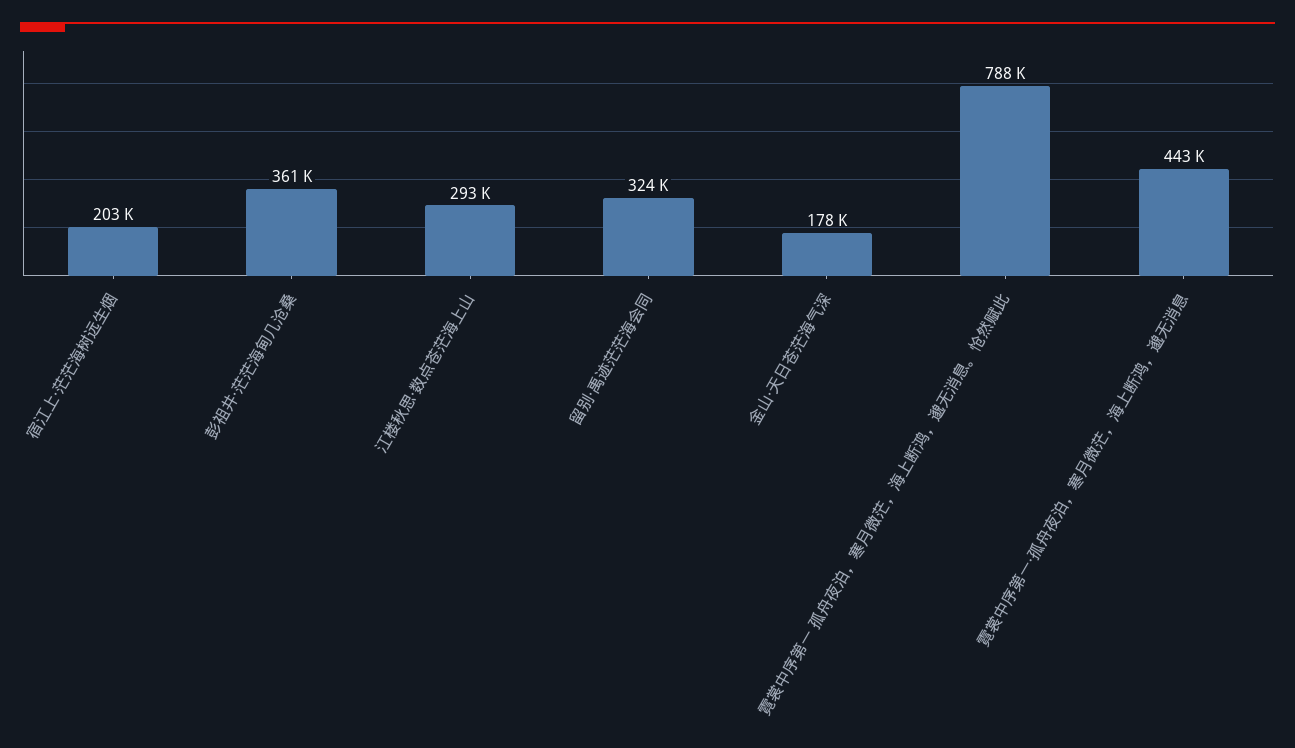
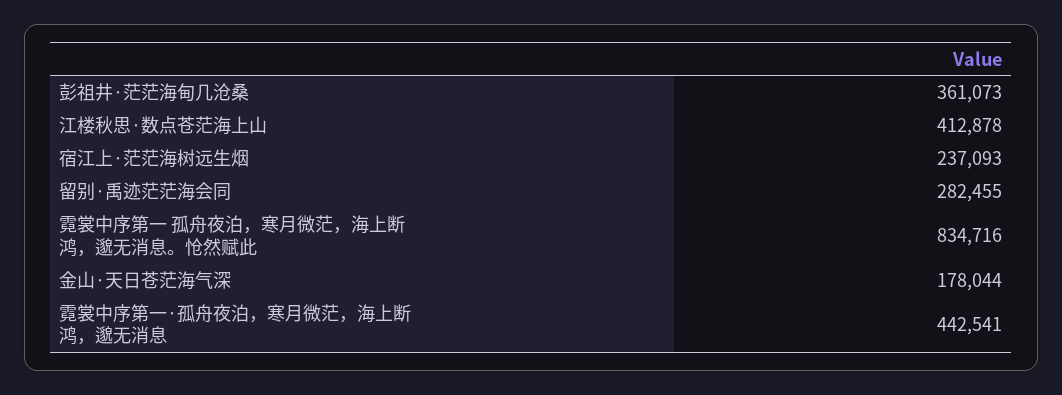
宿江上·茫茫海树远生烟: 203000 -> 237093
江楼秋思·数点苍茫海上山: 293000 -> 412878
留别·禹迹茫茫海会同: 324000 -> 282455
霓裳中序第一 孤舟夜泊，寒月微茫，海上断鸿，邈无消息。怆然赋此: 788000 -> 834716

